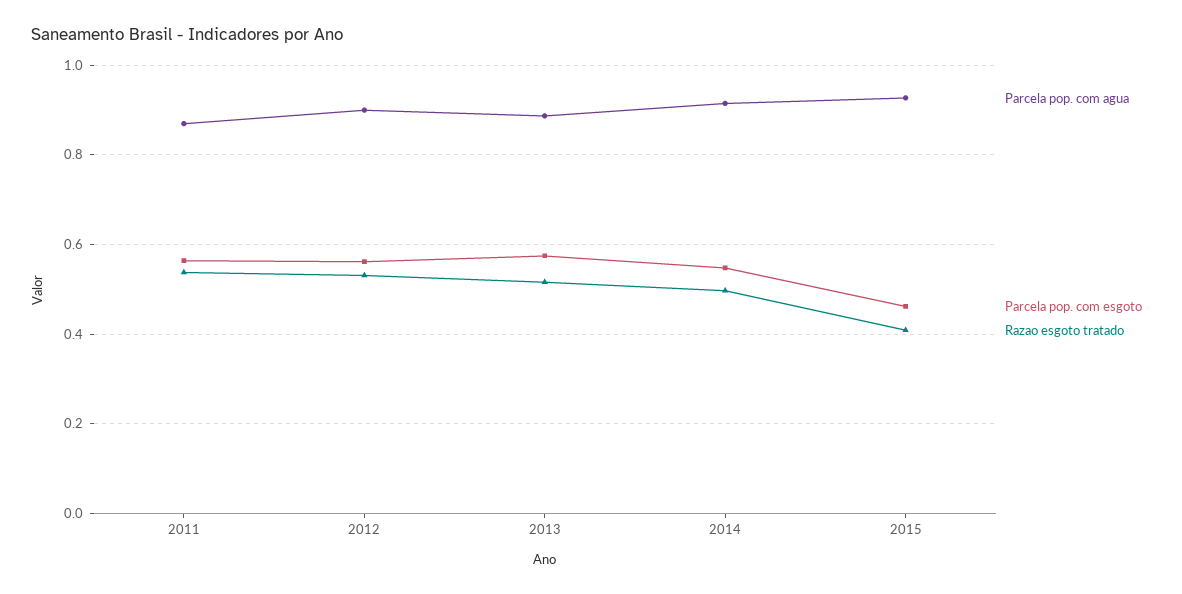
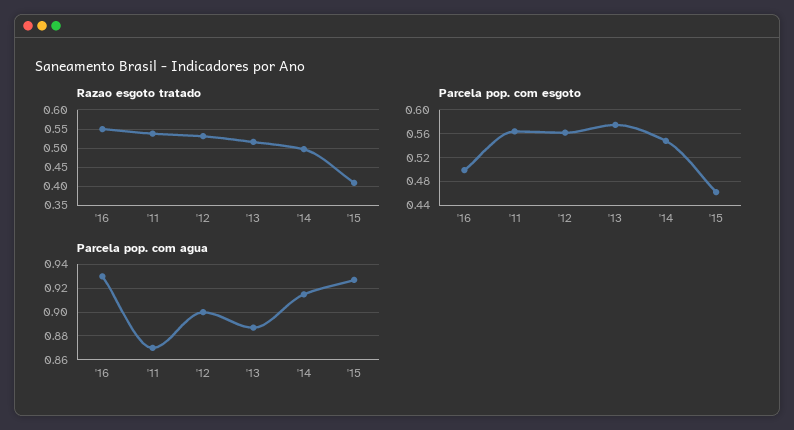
Razao esgoto tratado, '16: none -> 0.55
Parcela pop. com esgoto, '16: none -> 0.5
Parcela pop. com agua, '16: none -> 0.93

